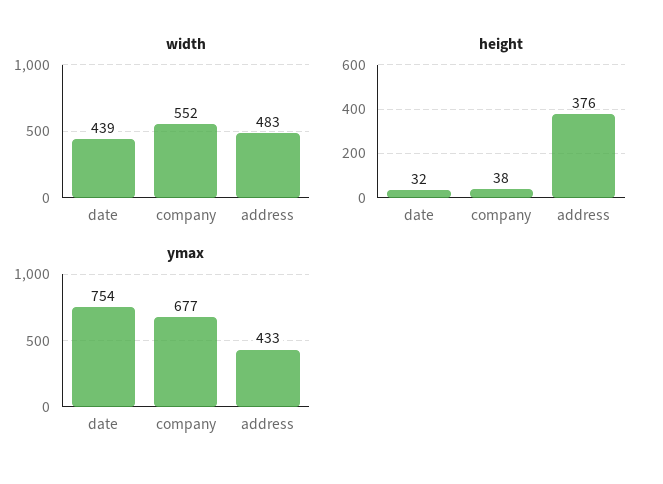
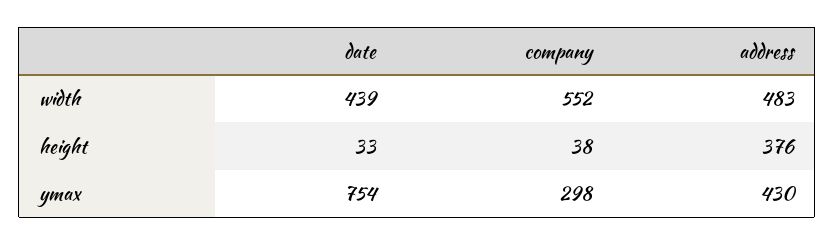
height, date: 32 -> 33
ymax, company: 677 -> 298
ymax, address: 433 -> 430

